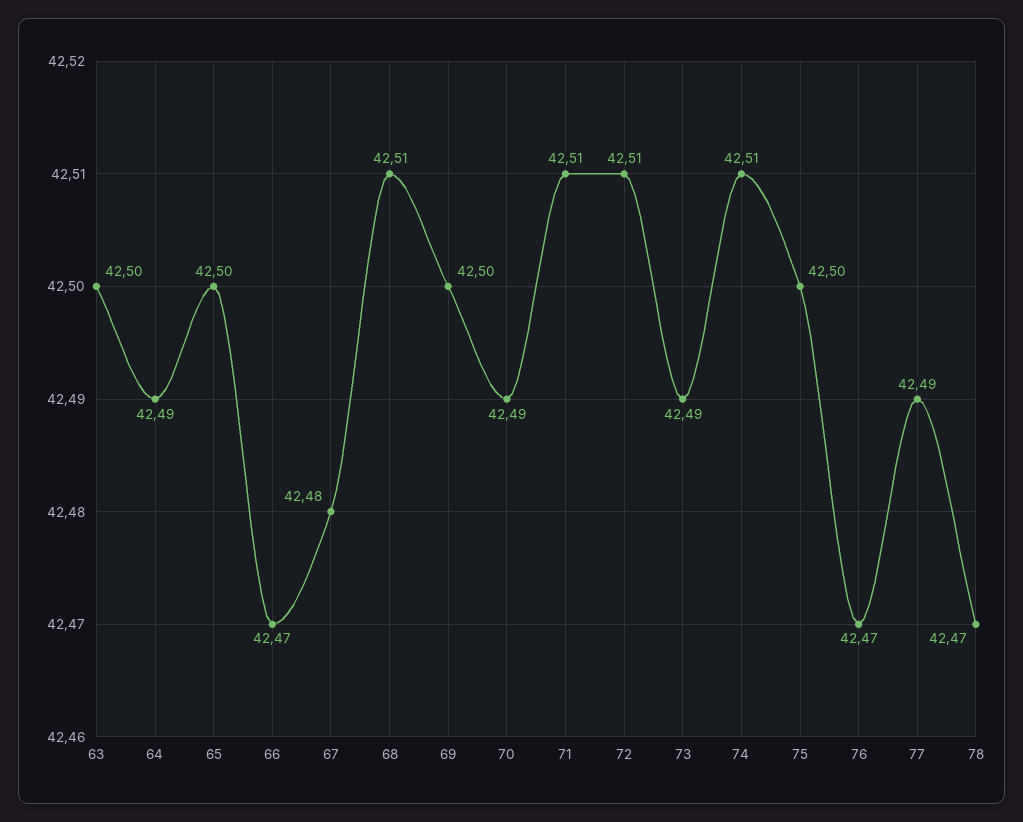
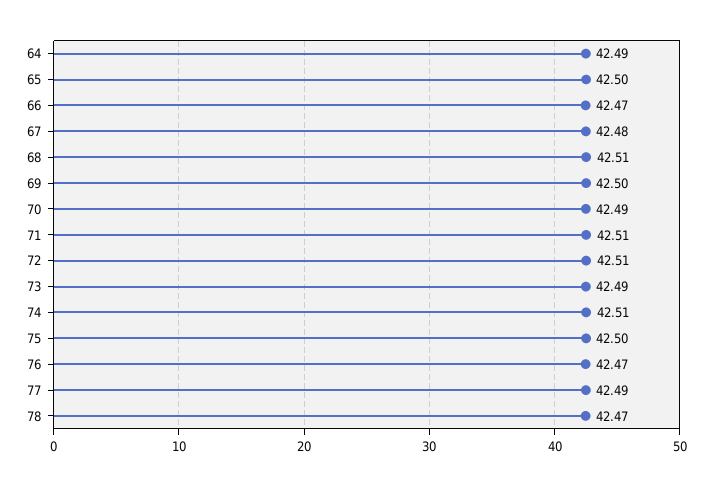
63: 42.5 -> none

